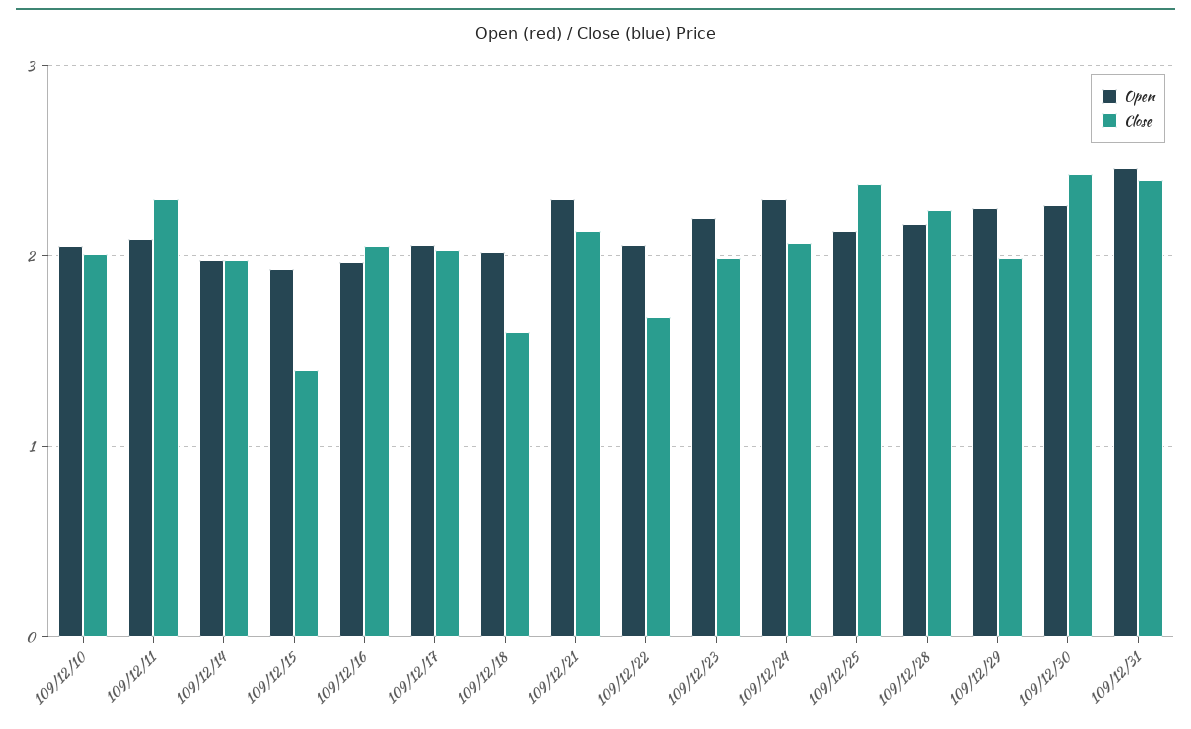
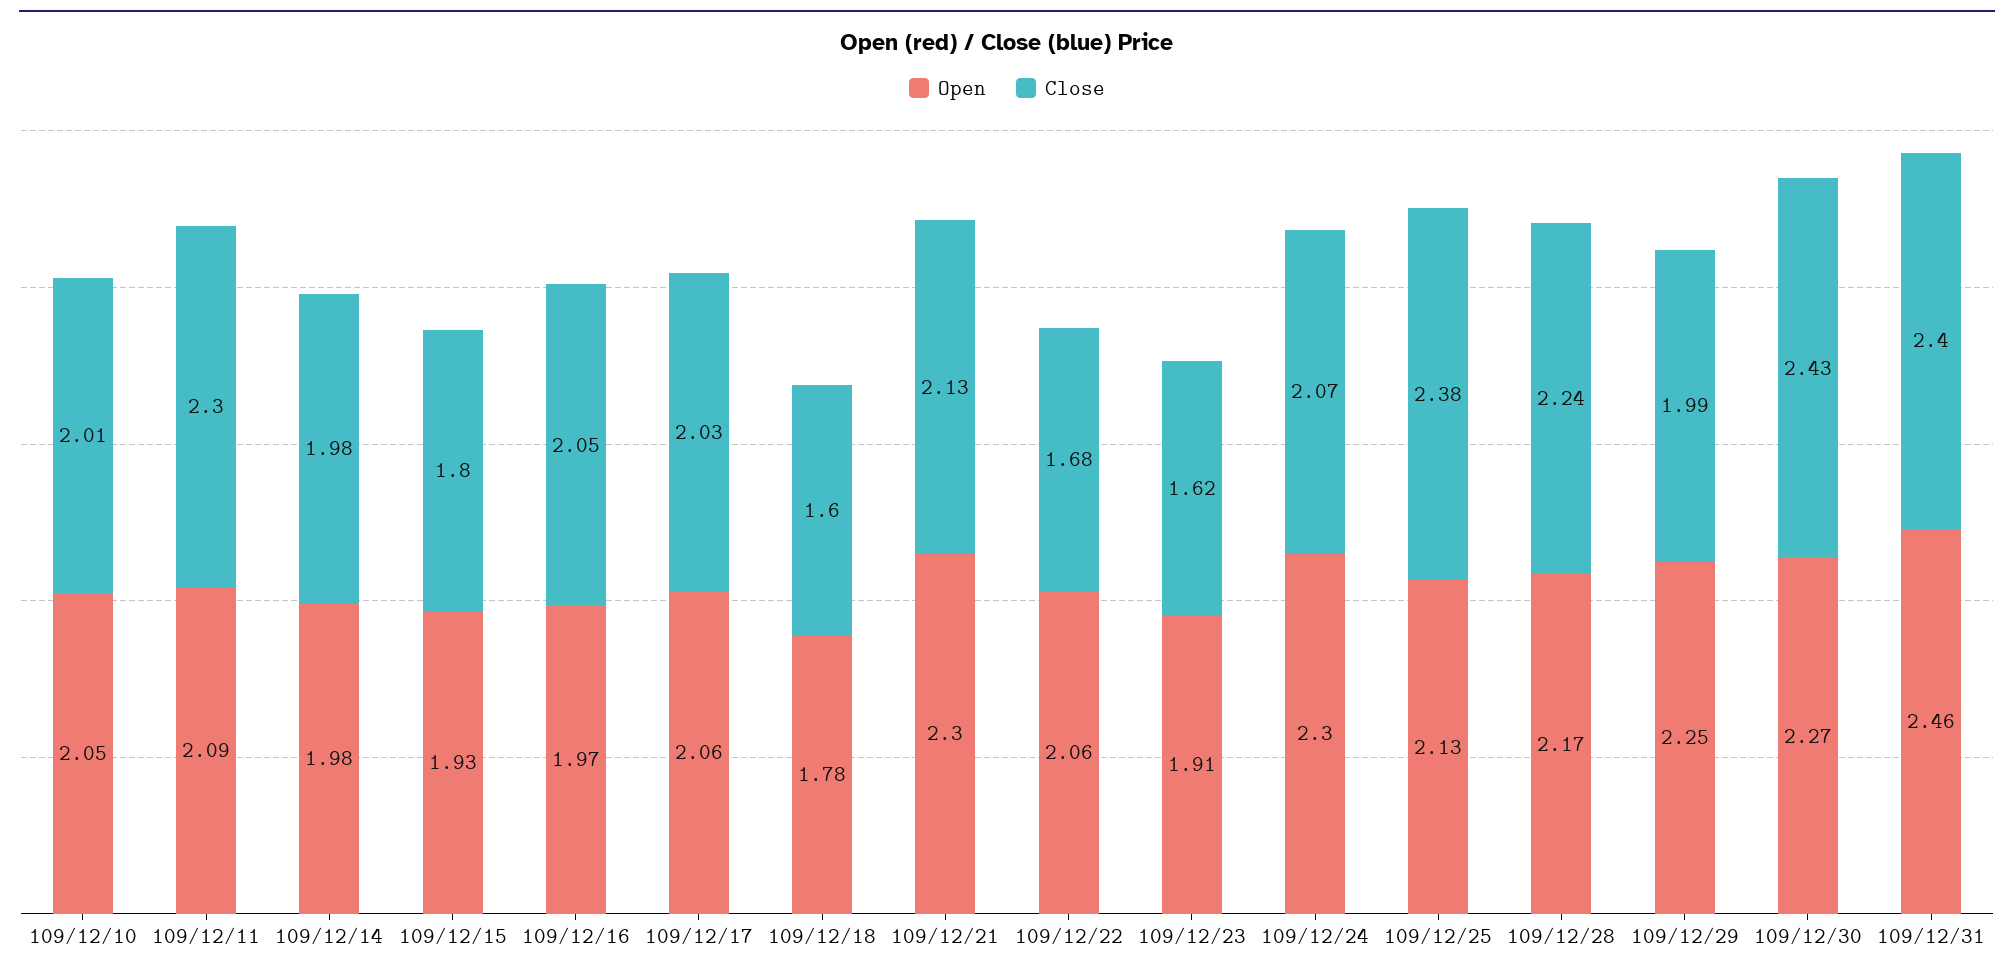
Close, 109/12/15: 1.4 -> 1.8
Open, 109/12/18: 2 -> 1.78
Open, 109/12/23: 2.2 -> 1.91
Close, 109/12/23: 2 -> 1.62

